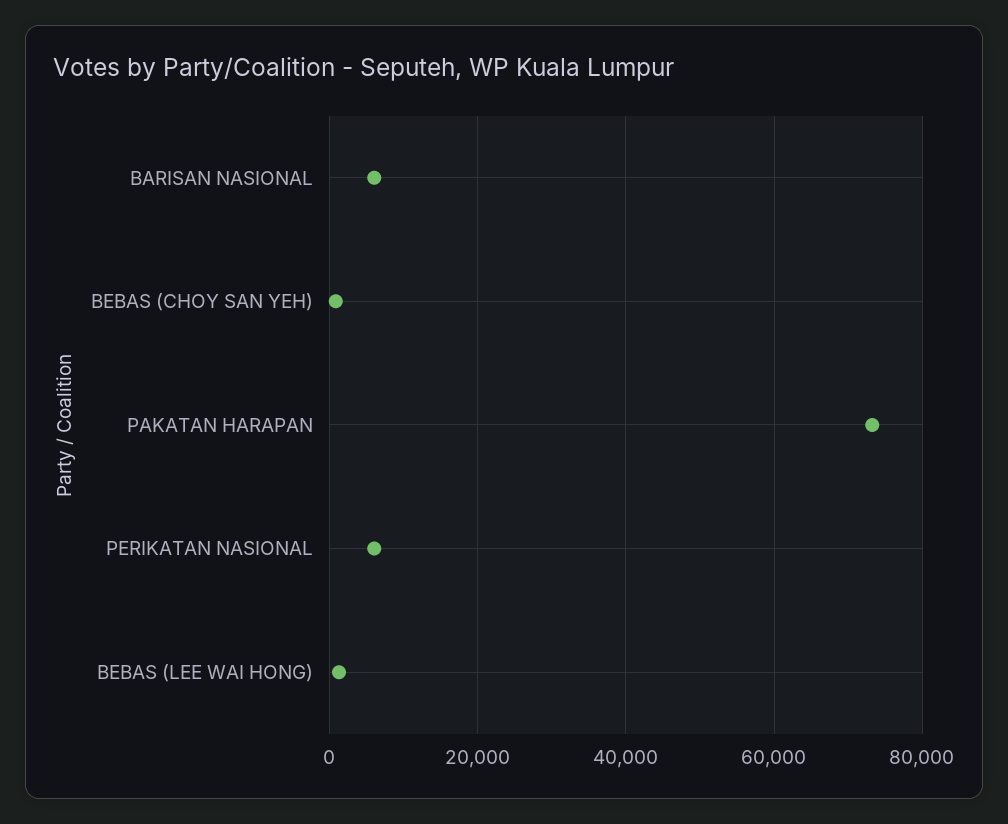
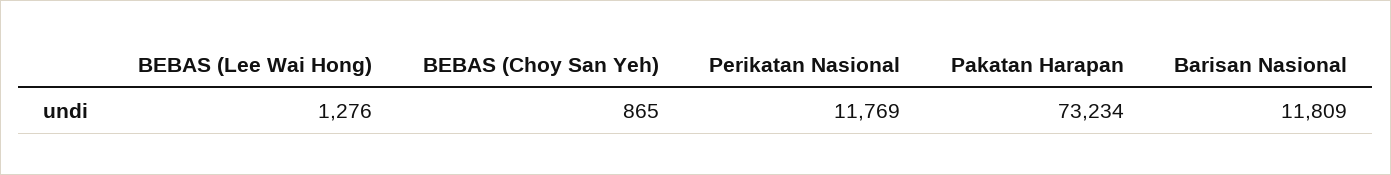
BARISAN NASIONAL: 6000 -> 11809
PERIKATAN NASIONAL: 6000 -> 11769

